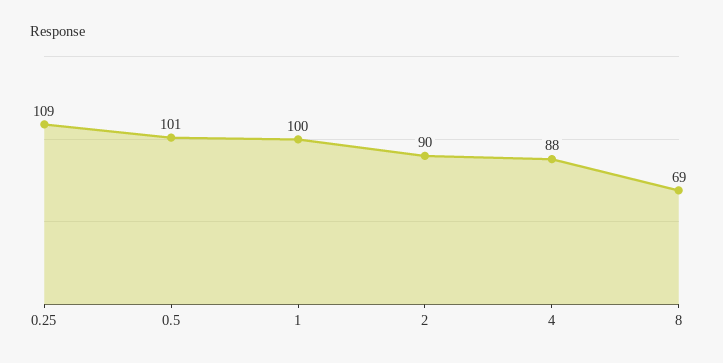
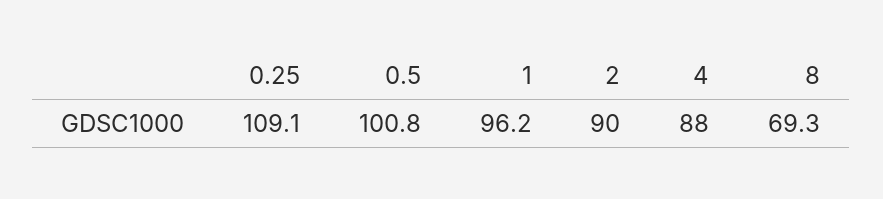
1: 100 -> 96.2

